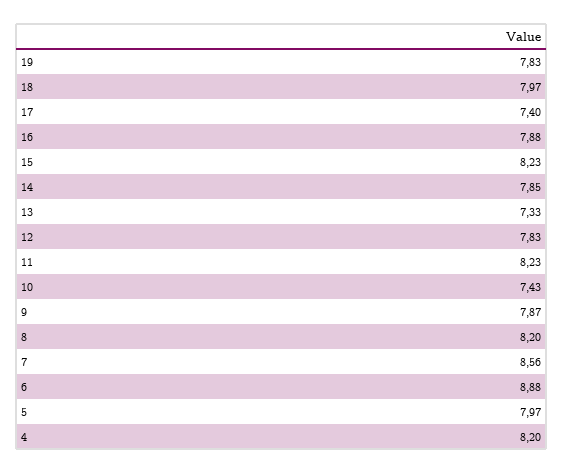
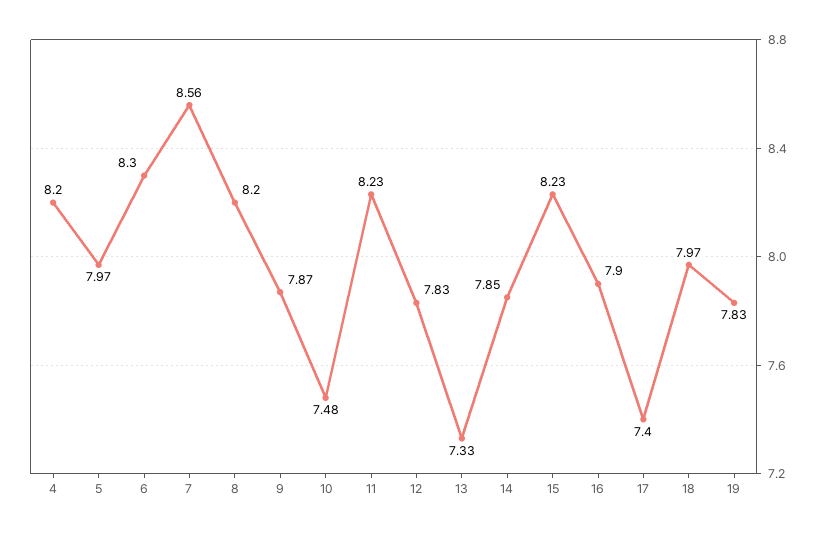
16: 7.88 -> 7.9
10: 7.43 -> 7.48
6: 8.88 -> 8.3

